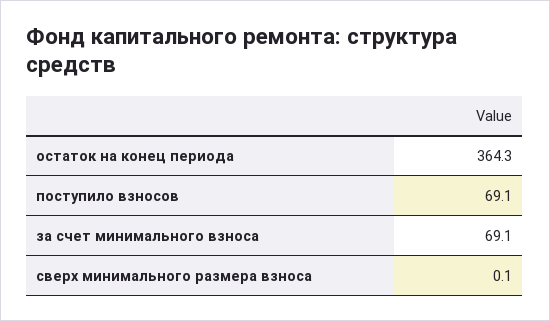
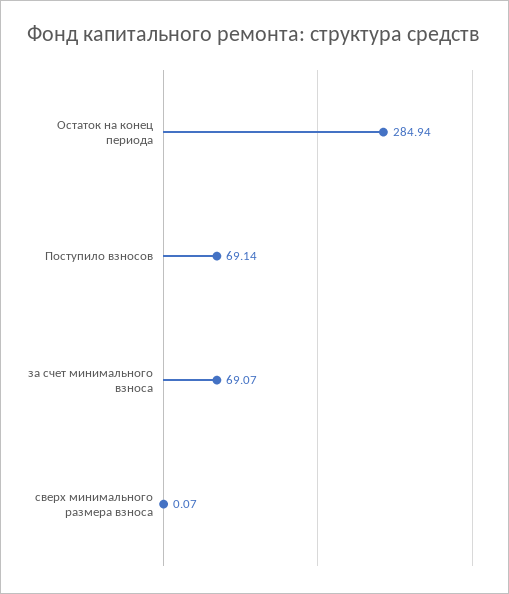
остаток на конец периода: 364.3 -> 284.94

